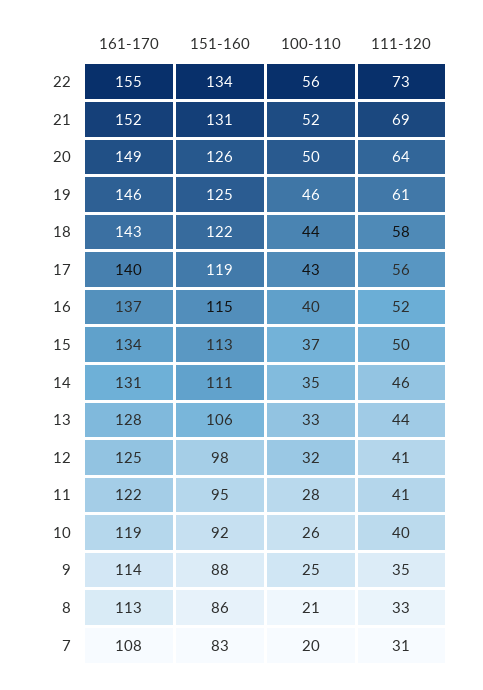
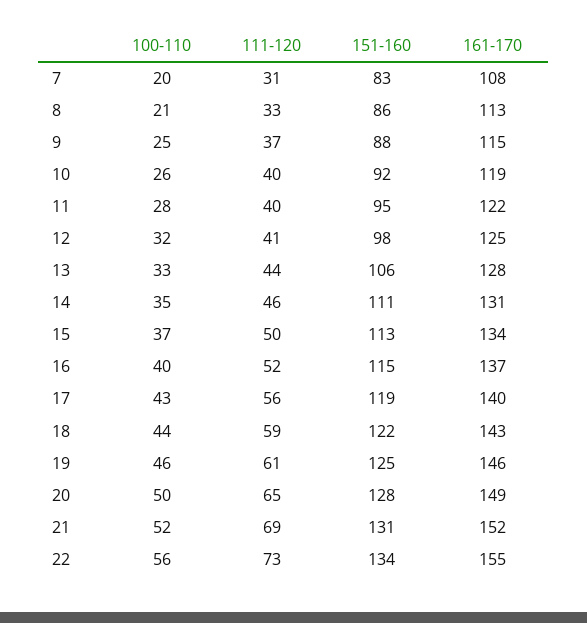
151-160, 20: 126 -> 128
111-120, 20: 64 -> 65
111-120, 18: 58 -> 59
111-120, 11: 41 -> 40
161-170, 9: 114 -> 115
111-120, 9: 35 -> 37

